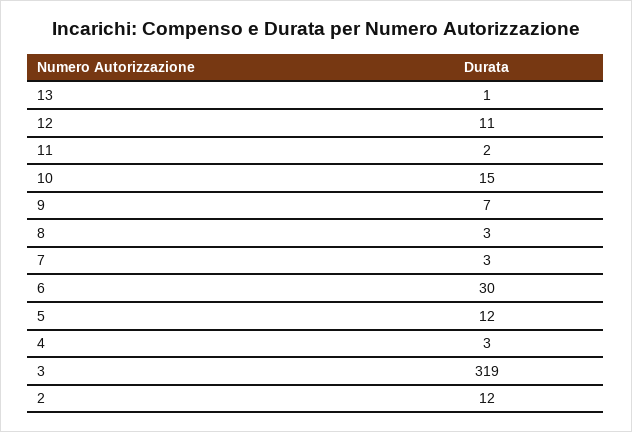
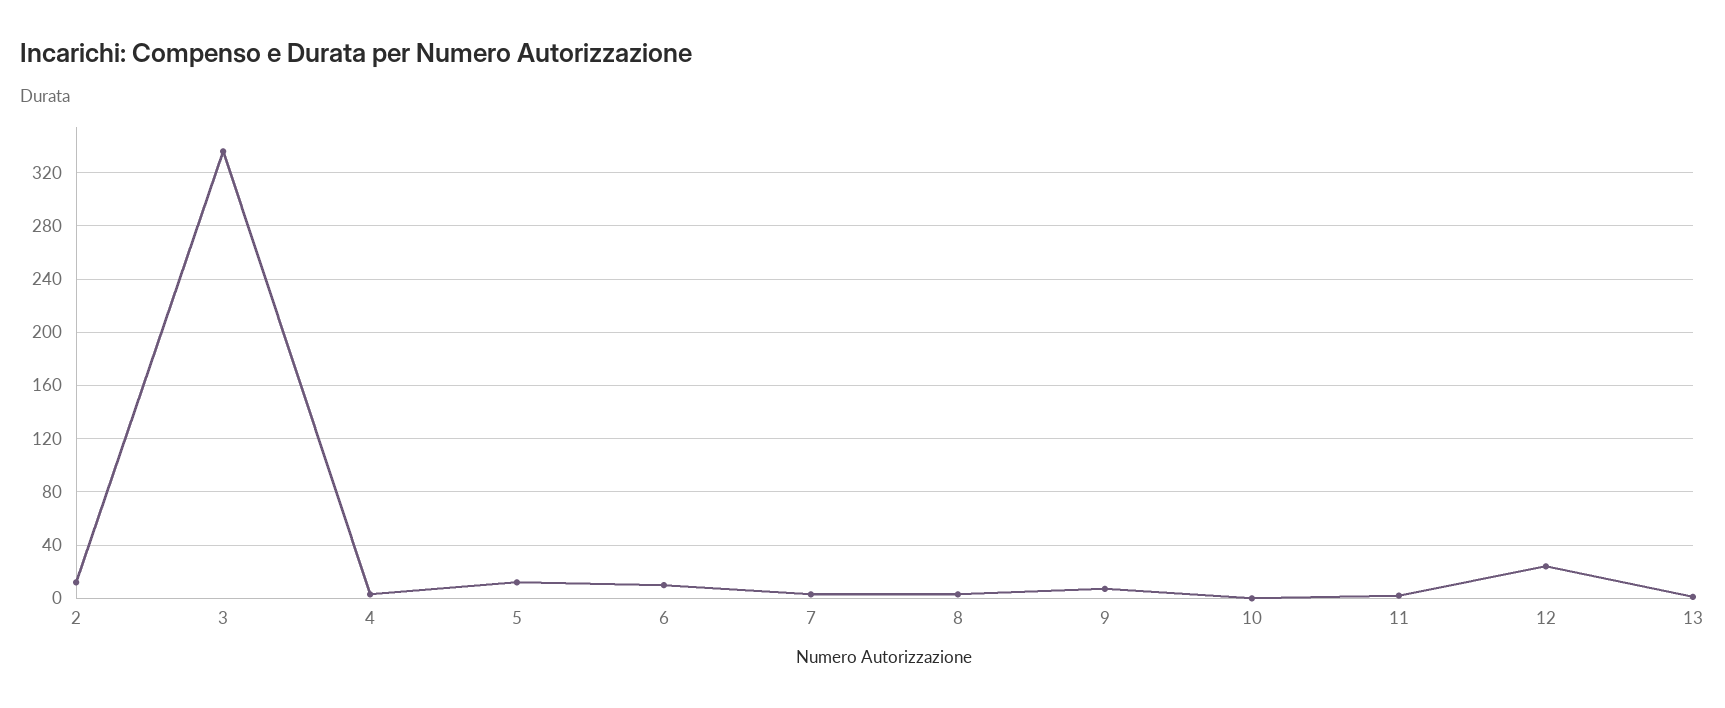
12: 11 -> 25
10: 15 -> 0
6: 30 -> 10
3: 319 -> 335

